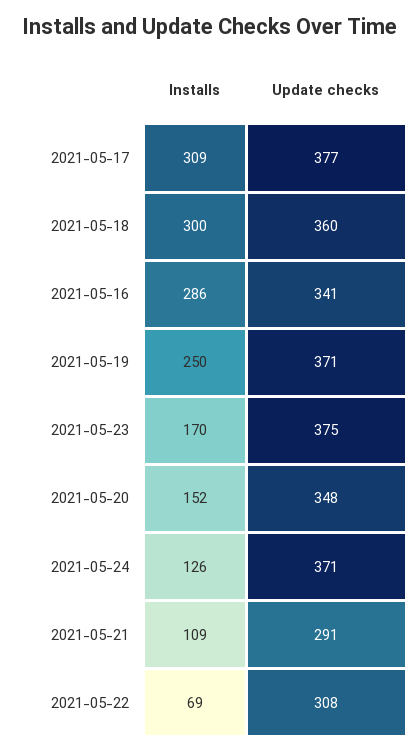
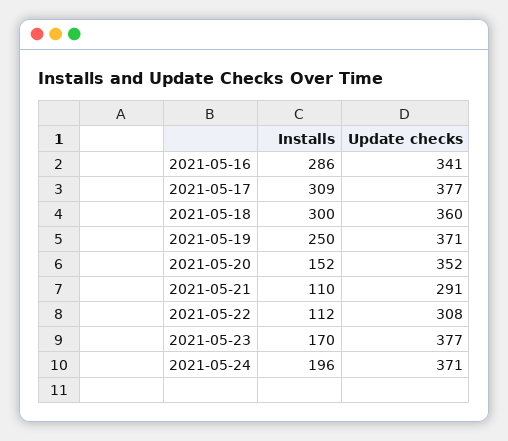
Update checks, 2021-05-23: 375 -> 377
Update checks, 2021-05-20: 348 -> 352
Installs, 2021-05-24: 126 -> 196
Installs, 2021-05-21: 109 -> 110
Installs, 2021-05-22: 69 -> 112

